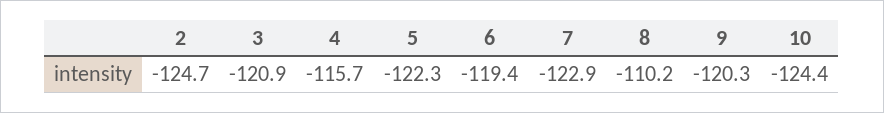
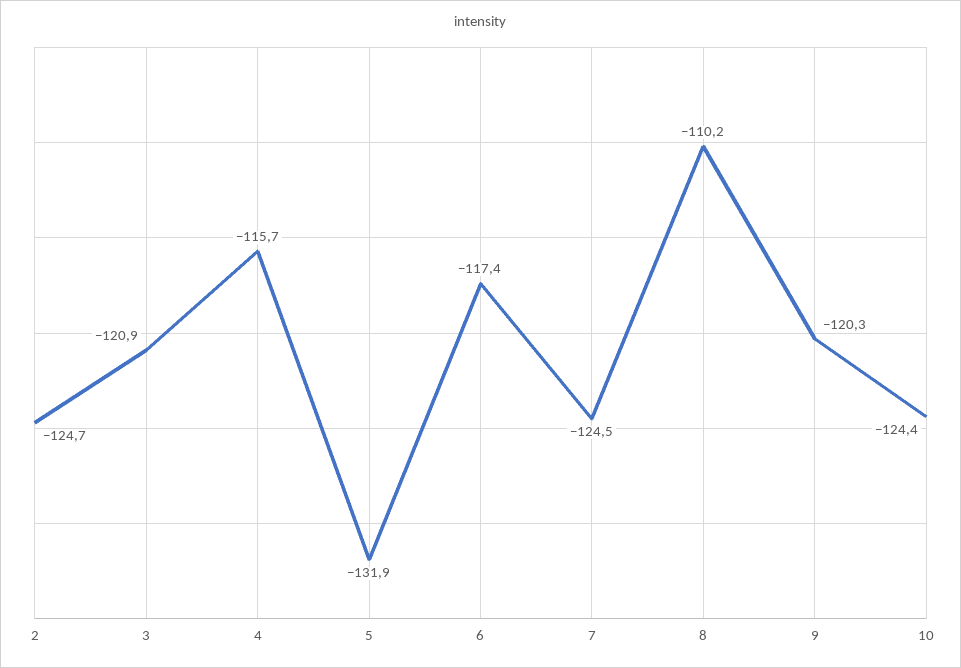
5: -122.3 -> -131.9
6: -119.4 -> -117.4
7: -122.9 -> -124.5

